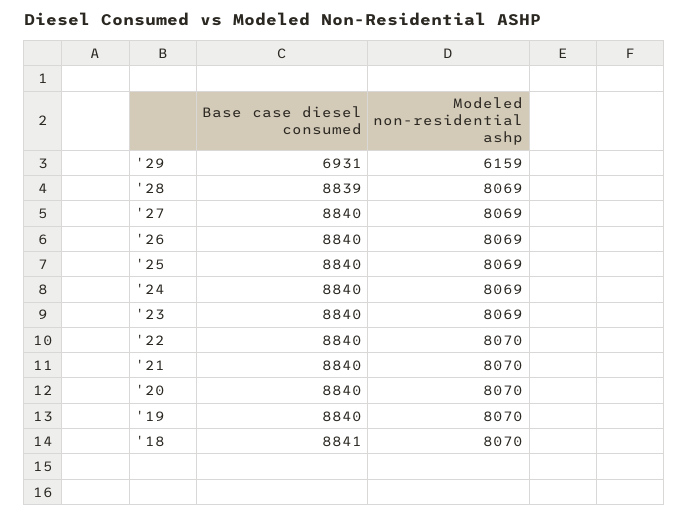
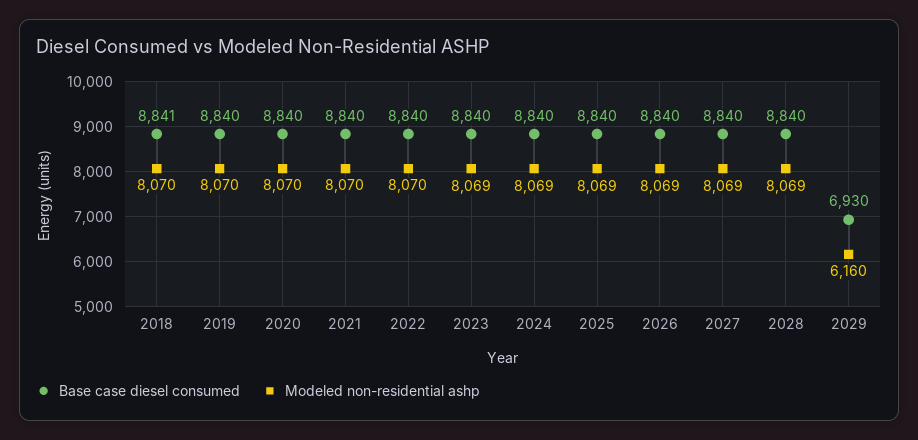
Base case diesel consumed, '29: 6931 -> 6930
Modeled non-residential ashp, '29: 6159 -> 6160
Base case diesel consumed, '28: 8839 -> 8840

